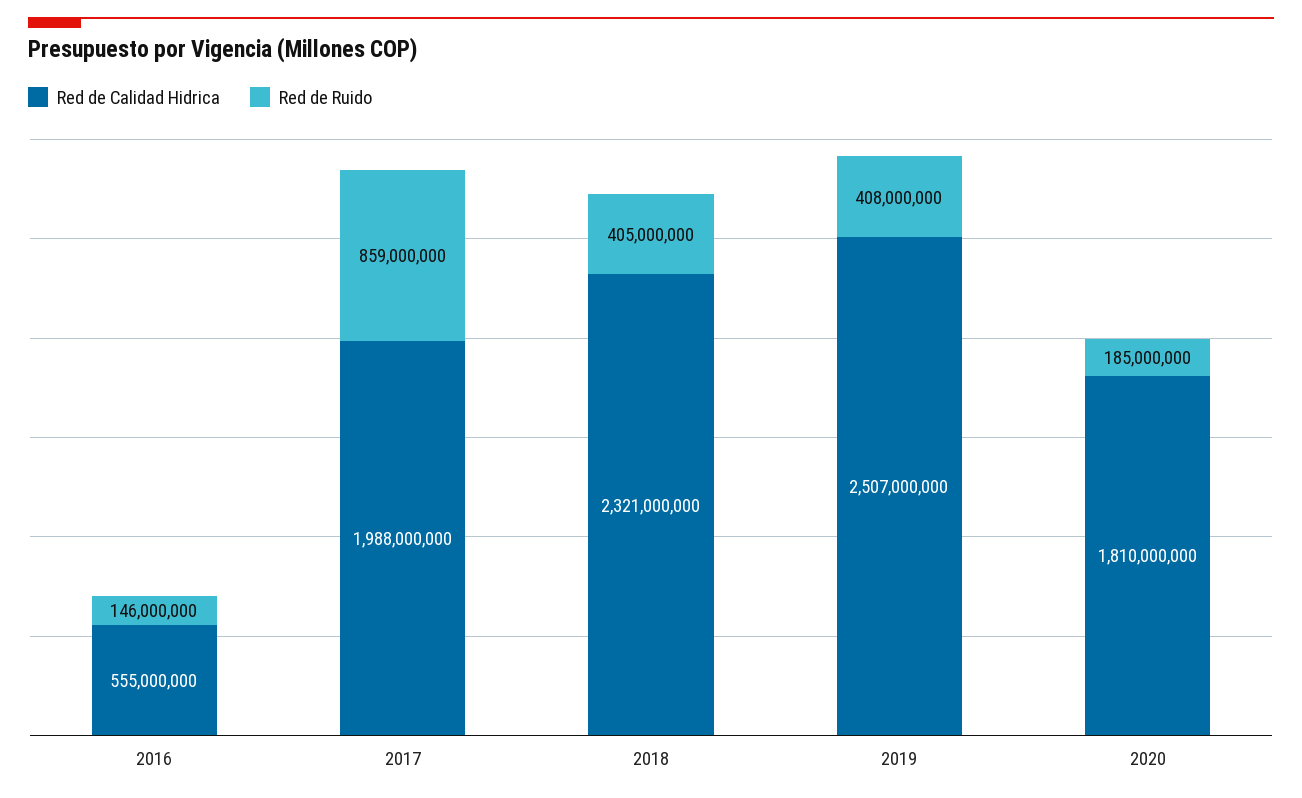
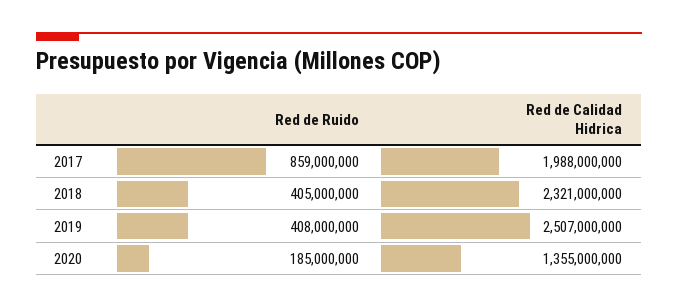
Red de Calidad Hidrica, 2016: 555000000 -> none
Red de Ruido, 2016: 146000000 -> none
Red de Calidad Hidrica, 2020: 1810000000 -> 1355000000

